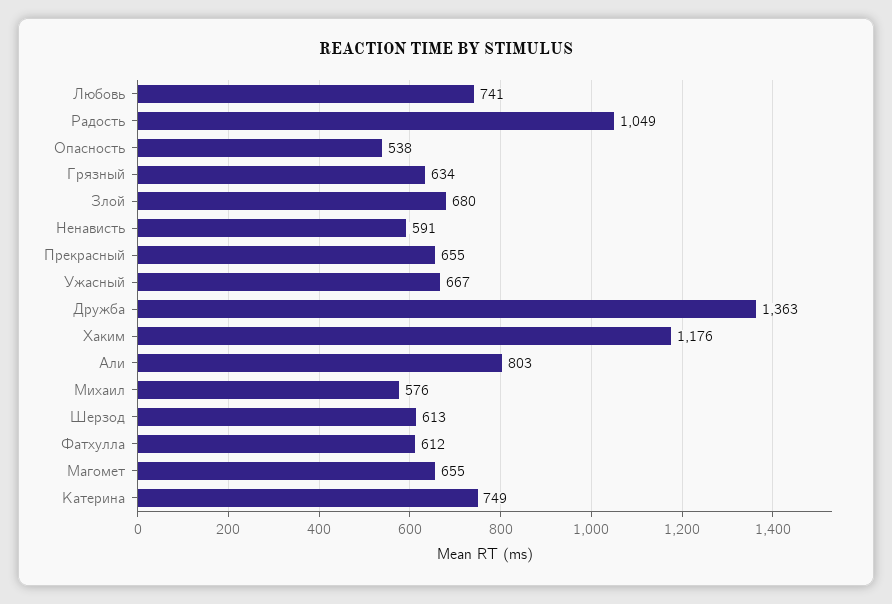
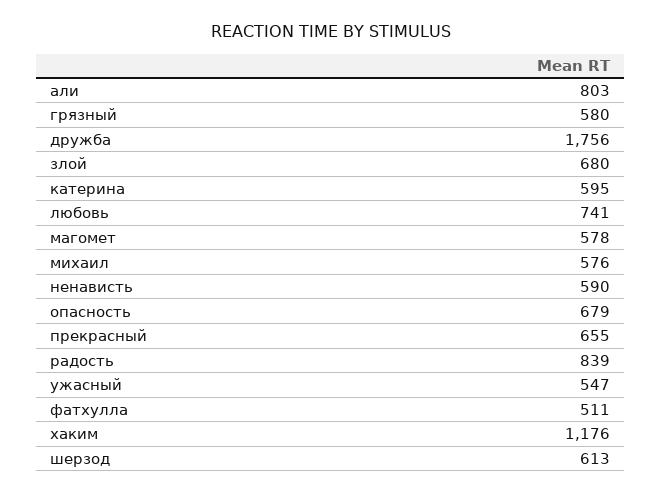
Радость: 1049 -> 839
Опасность: 538 -> 679
Грязный: 634 -> 580
Ненависть: 591 -> 590
Ужасный: 667 -> 547
Дружба: 1363 -> 1756
Фатхулла: 612 -> 511
Магомет: 655 -> 578
Катерина: 749 -> 595

